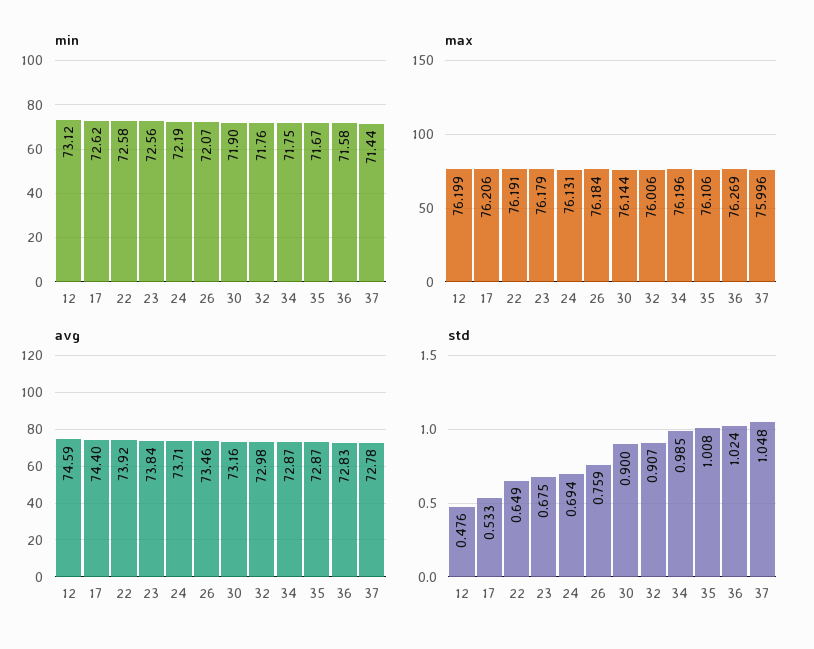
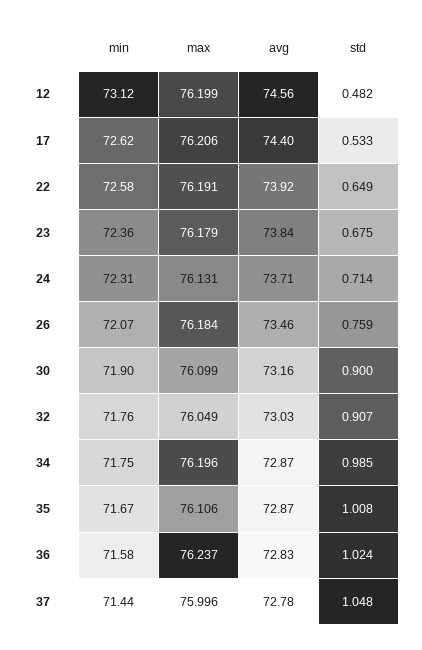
min, 23: 72.56 -> 72.36
min, 24: 72.19 -> 72.31
max, 30: 76.144 -> 76.099
max, 32: 76.006 -> 76.049
max, 36: 76.269 -> 76.237
avg, 12: 74.59 -> 74.56
avg, 32: 72.98 -> 73.03
std, 12: 0.476 -> 0.482
std, 24: 0.694 -> 0.714

